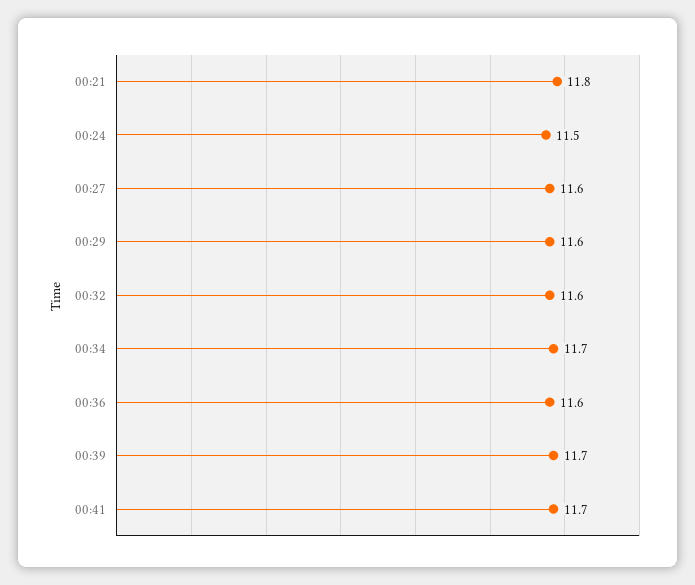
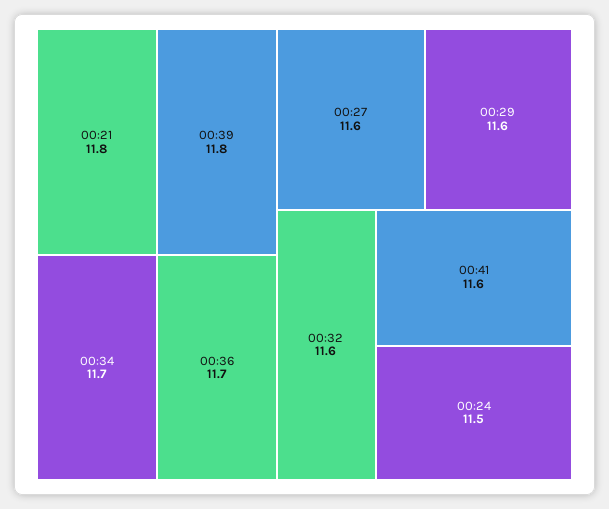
00:36: 11.6 -> 11.7
00:39: 11.7 -> 11.8
00:41: 11.7 -> 11.6

